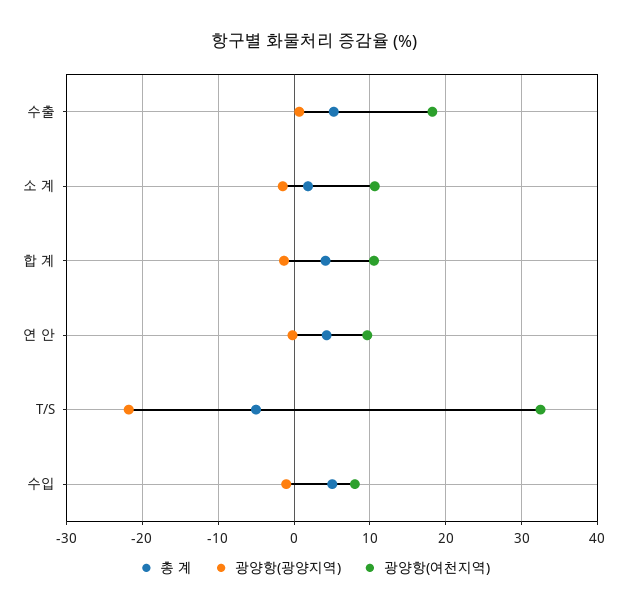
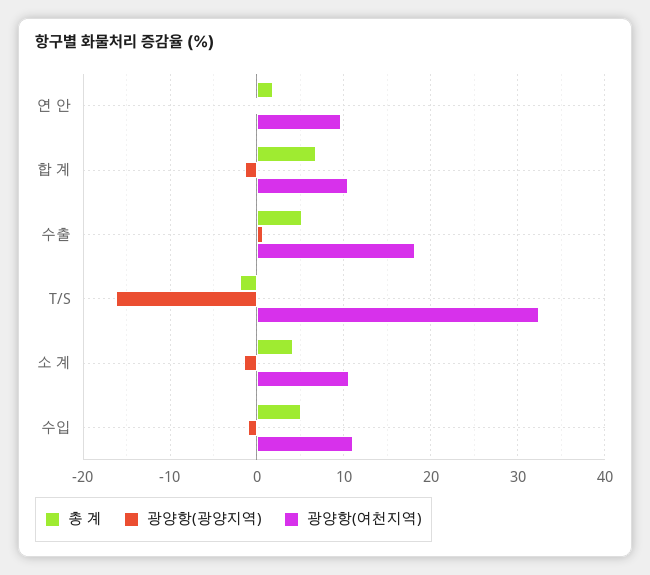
총 계, 소 계: 2 -> 4
총 계, 합 계: 4 -> 7
총 계, 연 안: 4 -> 2
총 계, T/S: -5 -> -2
광양항(광양지역), T/S: -22 -> -16
광양항(여천지역), 수입: 8 -> 11

